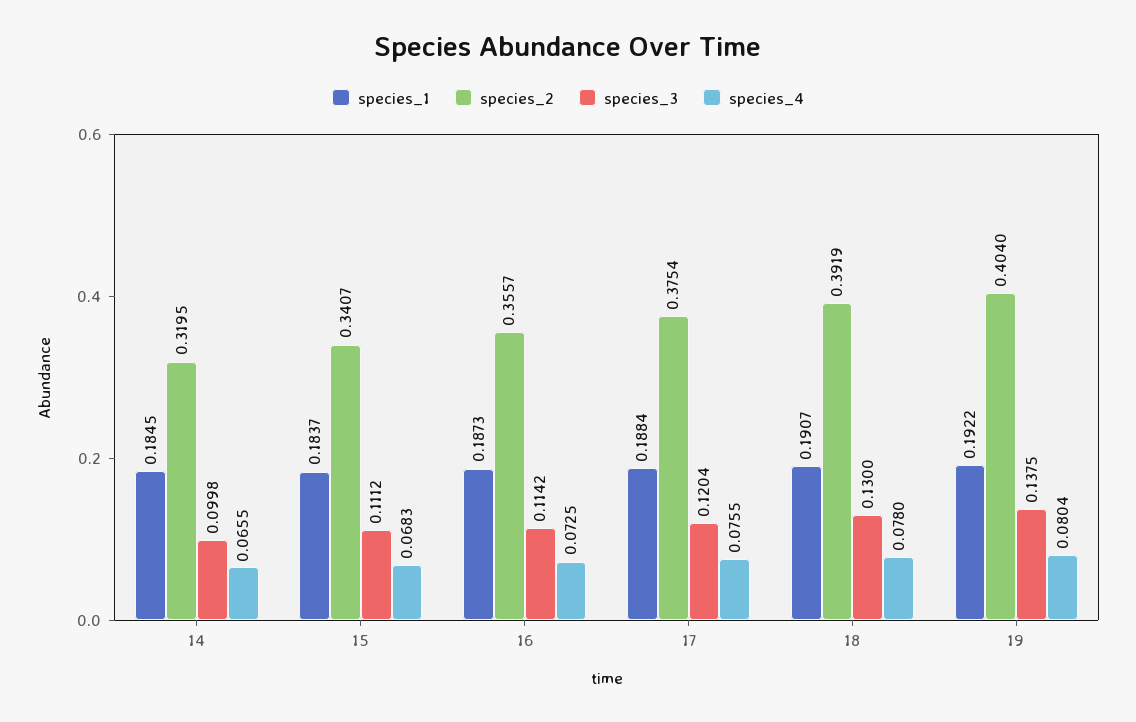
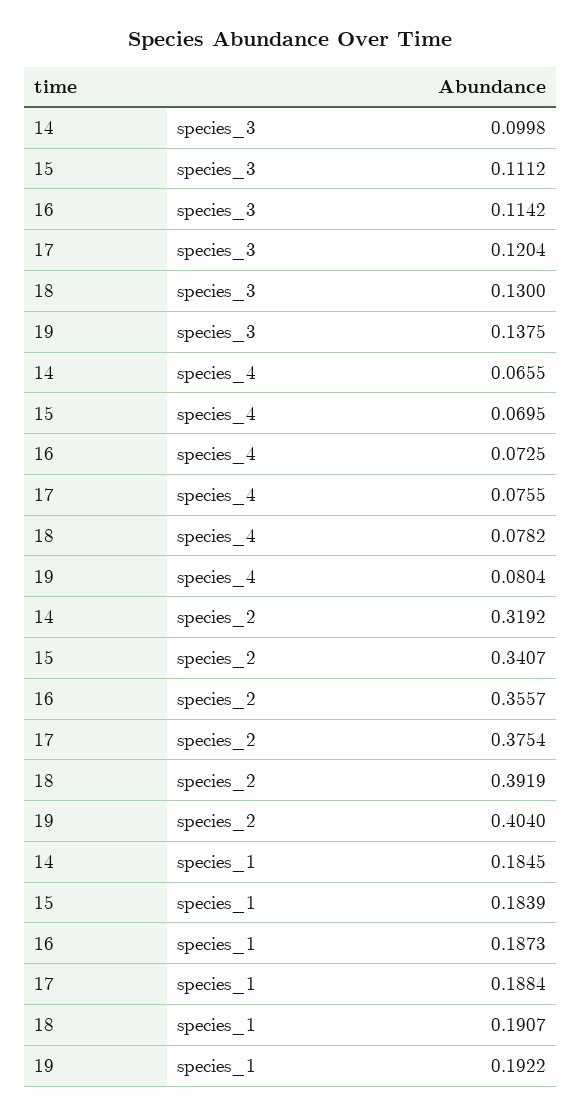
species_2, 14: 0.3195 -> 0.3192
species_1, 15: 0.1837 -> 0.1839
species_4, 15: 0.0683 -> 0.0695
species_4, 18: 0.078 -> 0.0782

